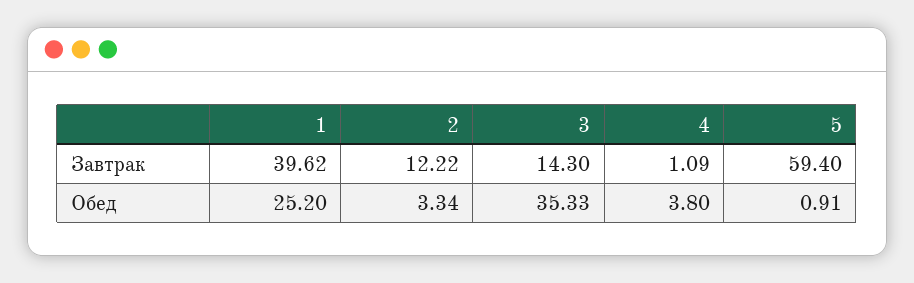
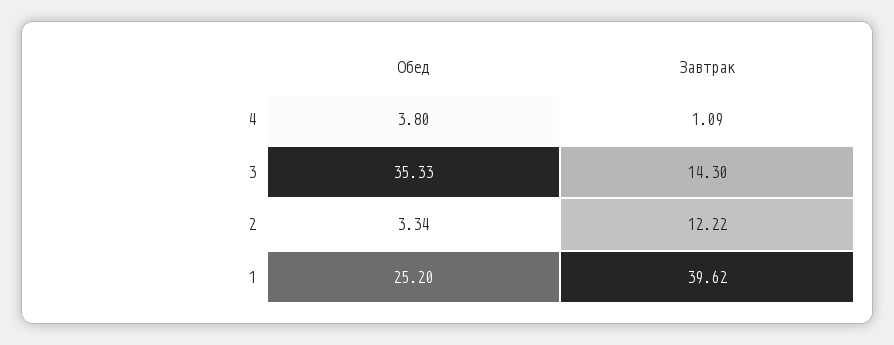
5, Завтрак: 59.4 -> none
5, Обед: 0.91 -> none

